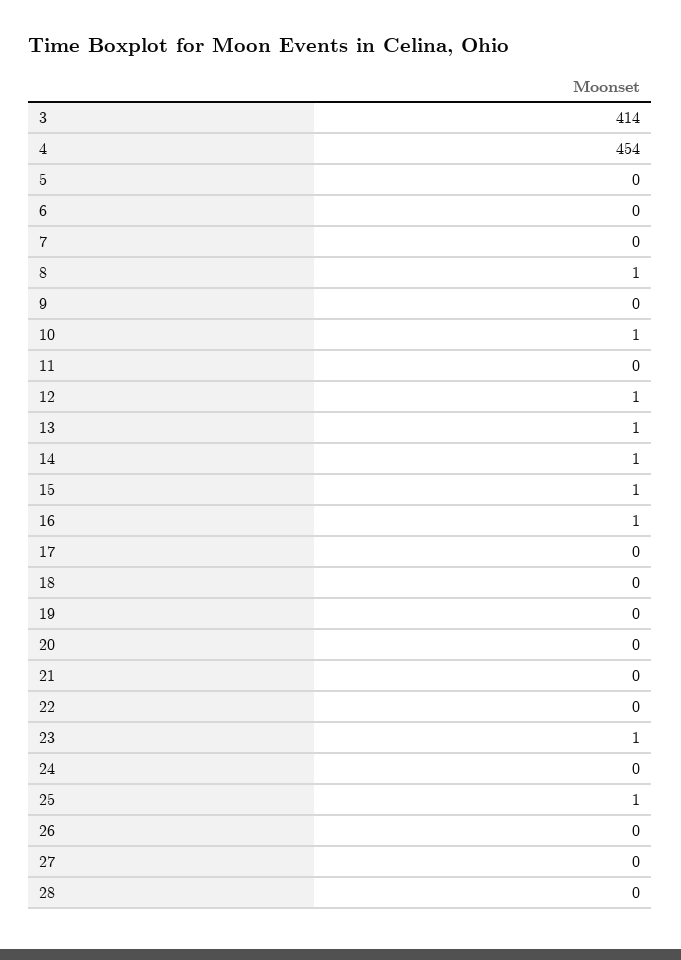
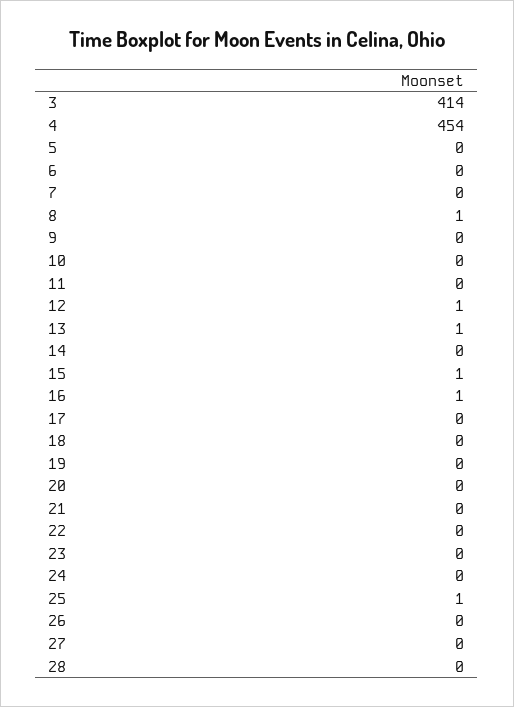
10: 1 -> 0
14: 1 -> 0
23: 1 -> 0

